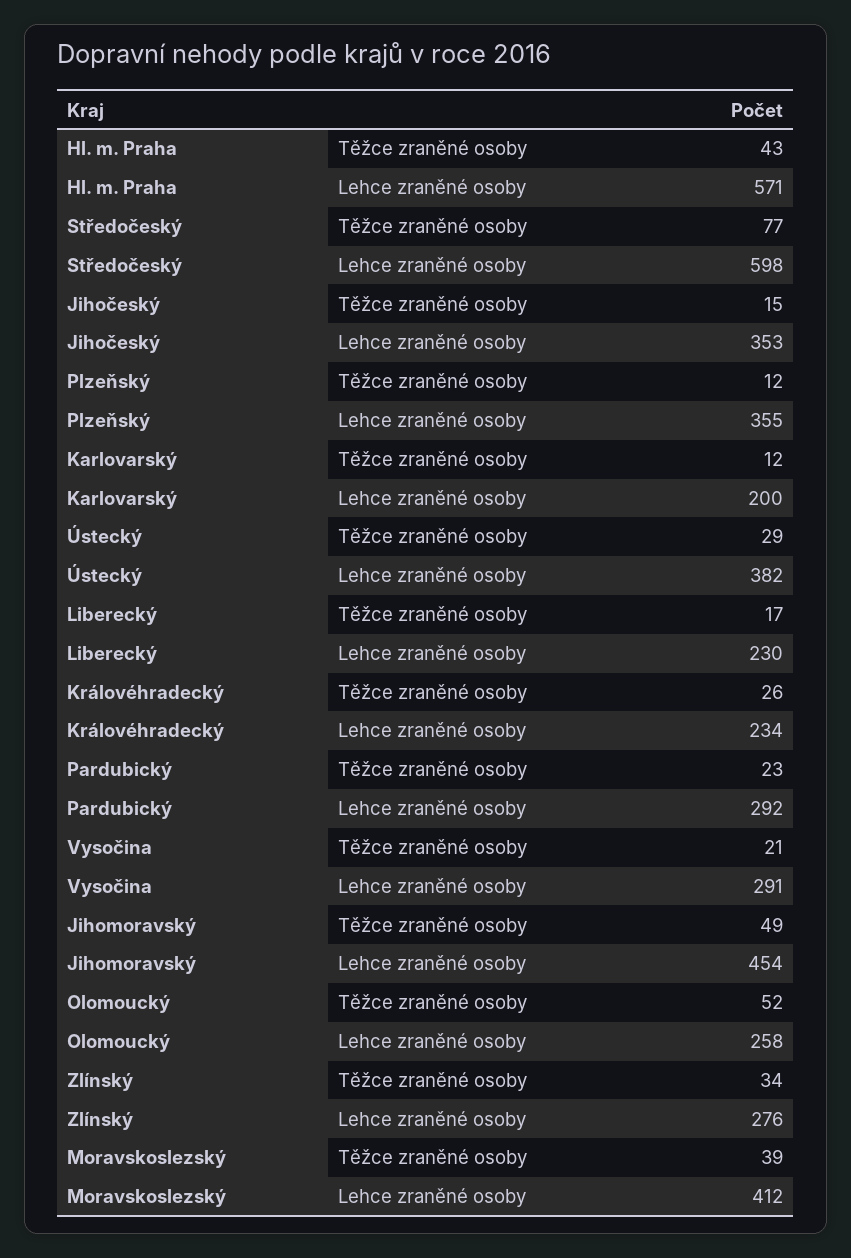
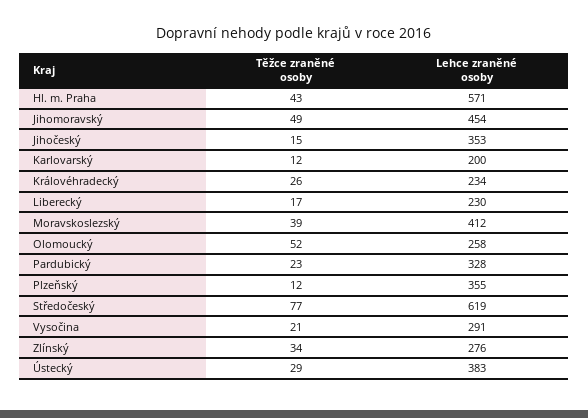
Středočeský, Lehce zraněné osoby: 598 -> 619
Ústecký, Lehce zraněné osoby: 382 -> 383
Pardubický, Lehce zraněné osoby: 292 -> 328

